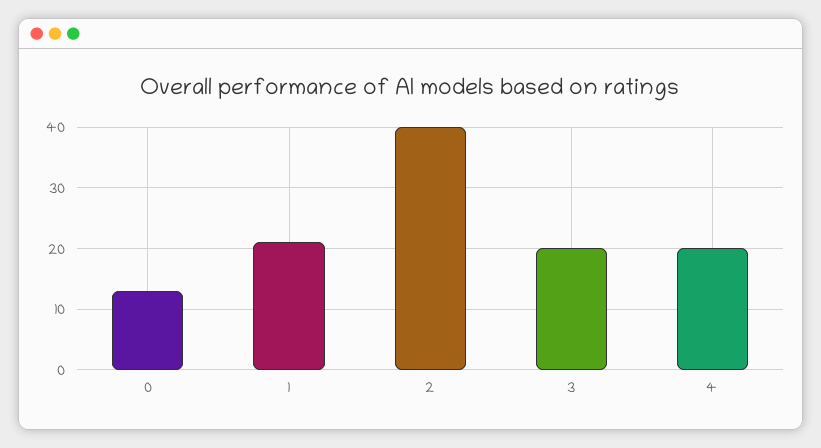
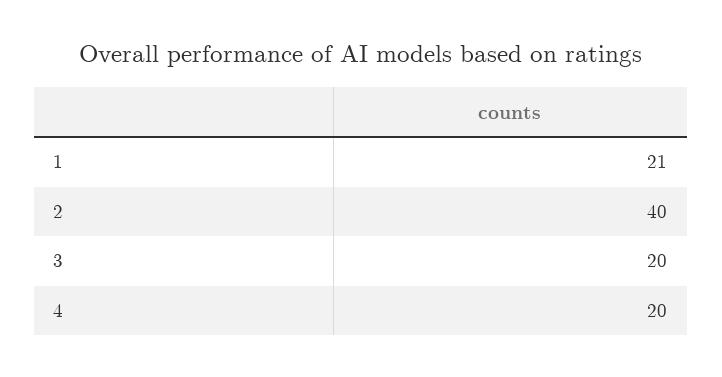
0: 13 -> none

